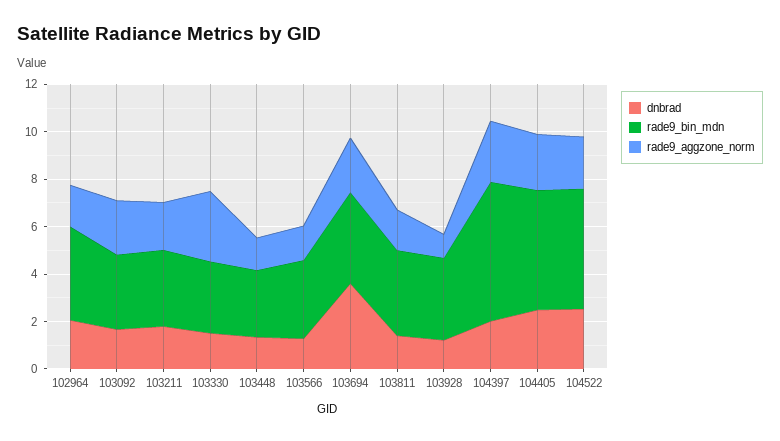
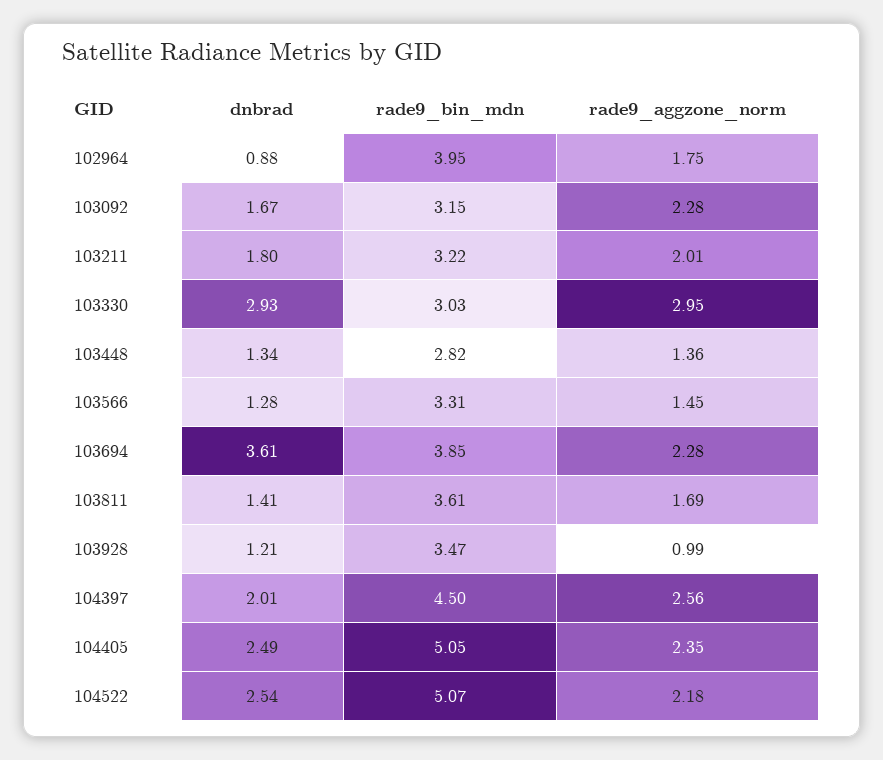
dnbrad, 102964: 2 -> 0.88
dnbrad, 103330: 1.5 -> 2.93
rade9_bin_mdn, 104397: 6 -> 4.5

